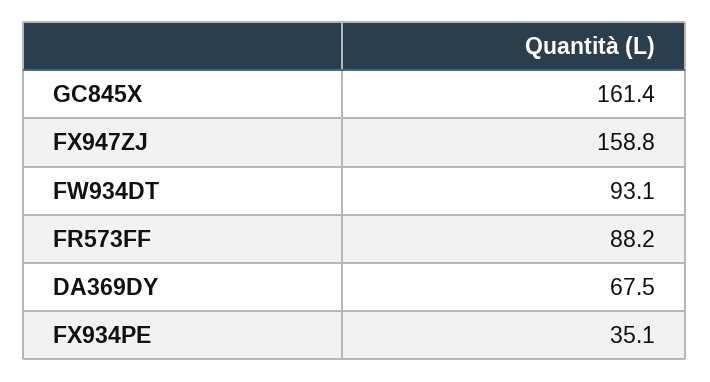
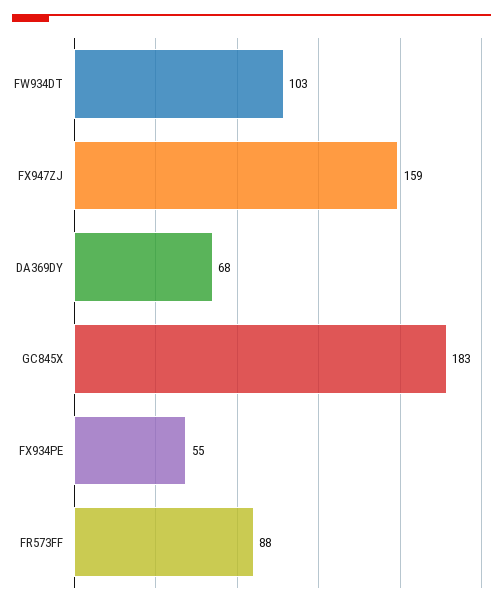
GC845X: 161.4 -> 183
FW934DT: 93.1 -> 103
FX934PE: 35.1 -> 55

